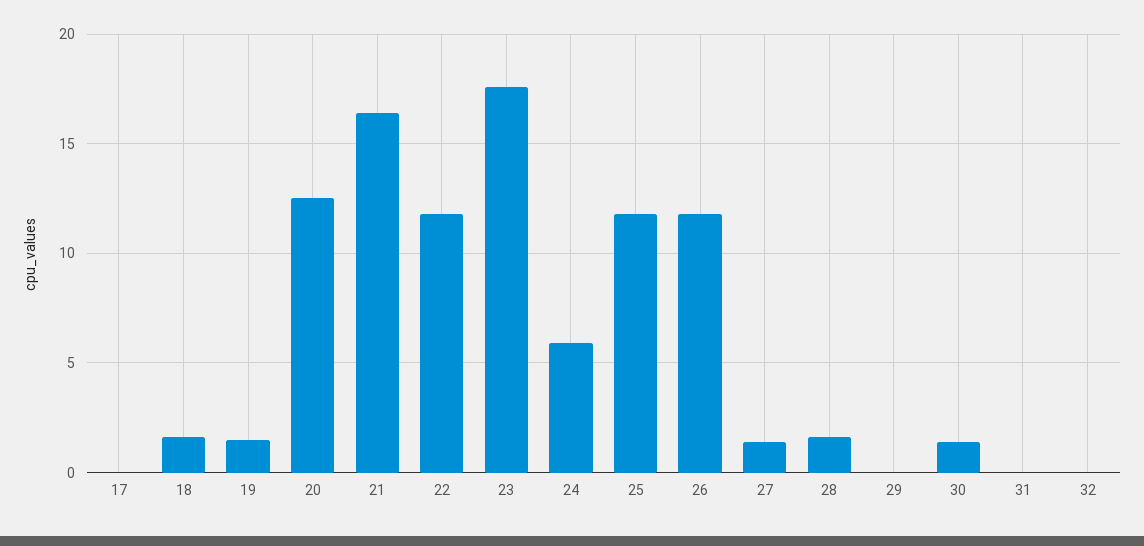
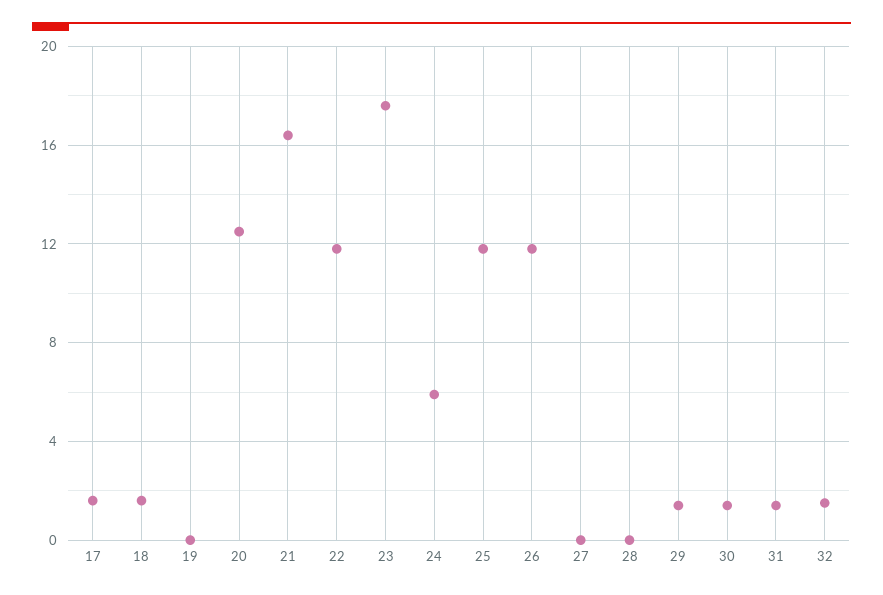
17: 0 -> 1.5
19: 1.5 -> 0
27: 1.5 -> 0
28: 1.5 -> 0
29: 0 -> 1.5
31: 0 -> 1.5
32: 0 -> 1.5

